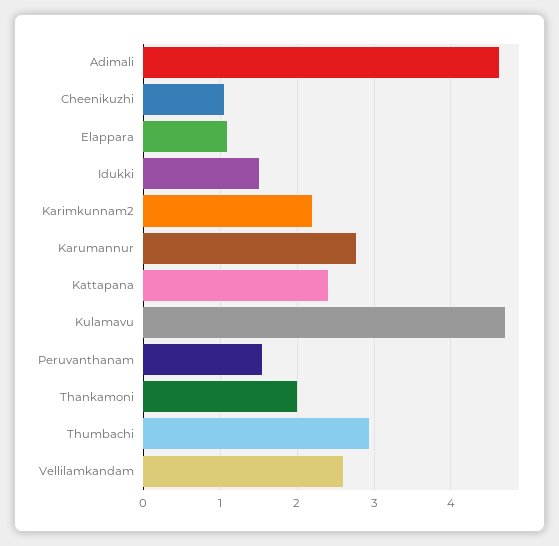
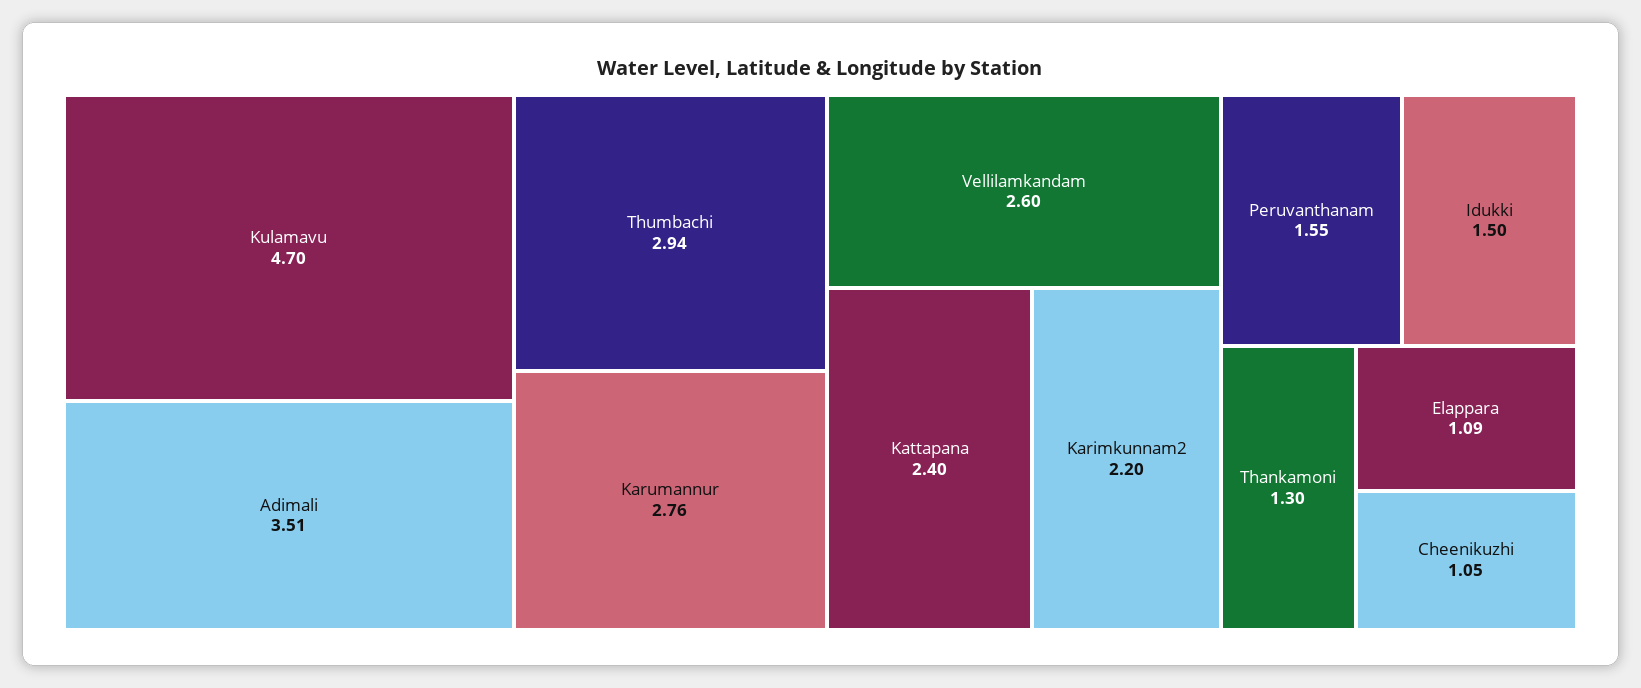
Adimali: 4.6 -> 3.51
Thankamoni: 2 -> 1.3

